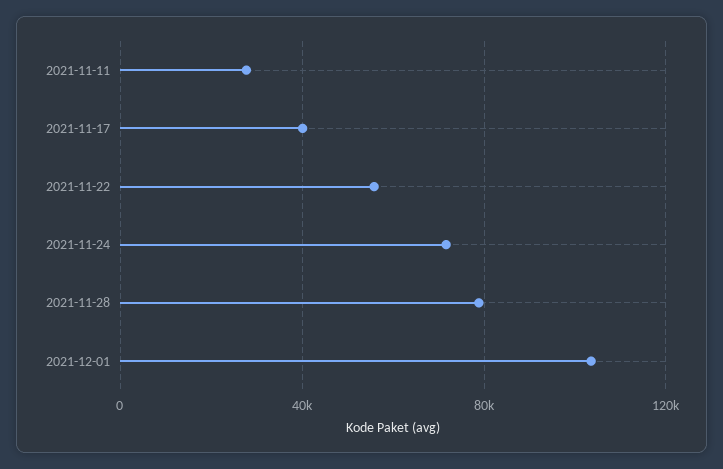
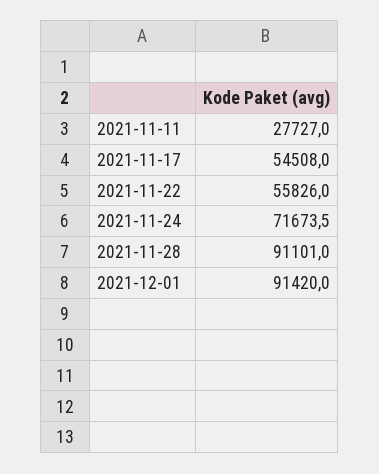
2021-11-17: 40000 -> 54508
2021-11-28: 80000 -> 91101
2021-12-01: 105000 -> 91420

